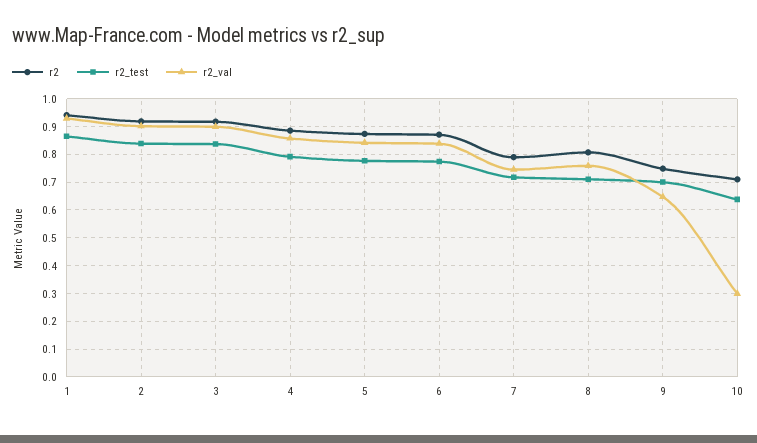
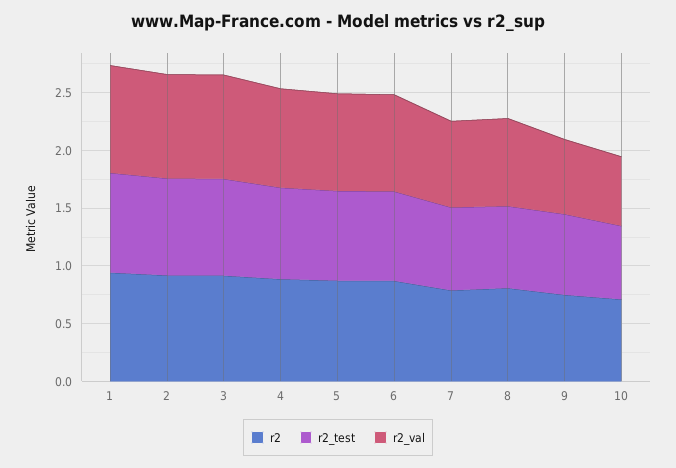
r2_val, 10: 0.3 -> 0.6

